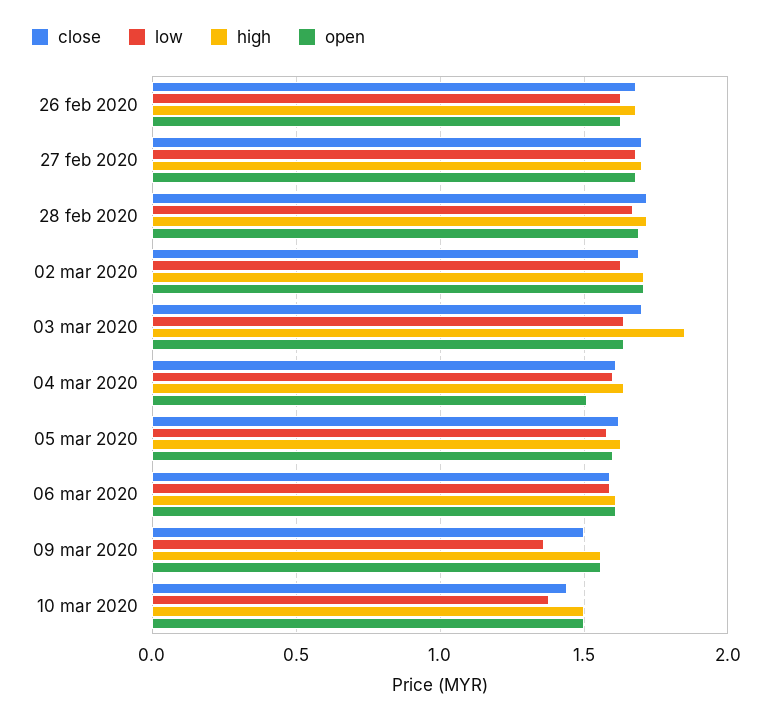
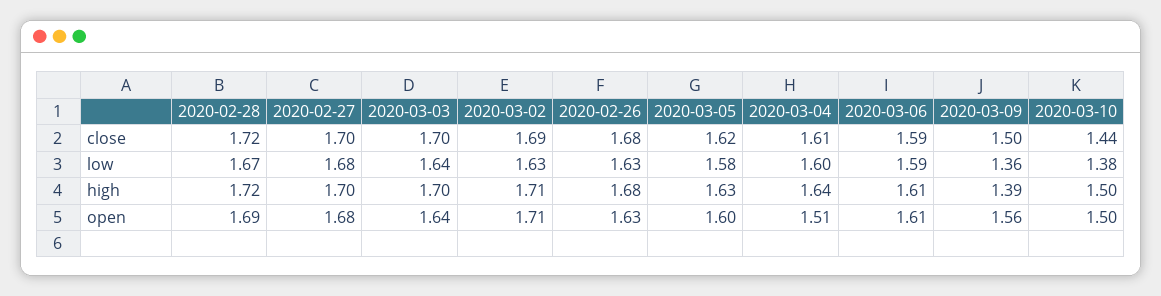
high, 03 mar 2020: 1.85 -> 1.7
high, 09 mar 2020: 1.55 -> 1.39

